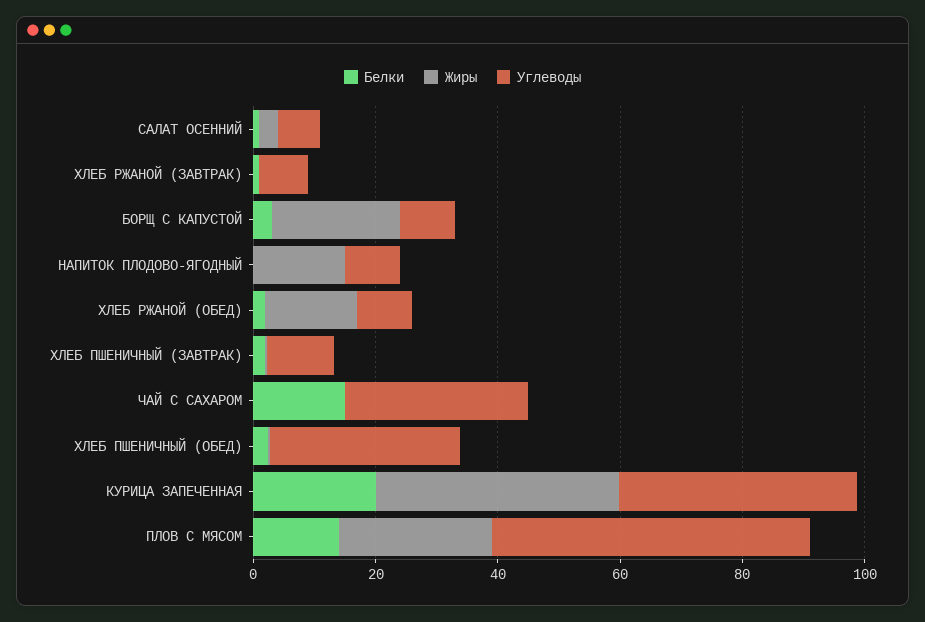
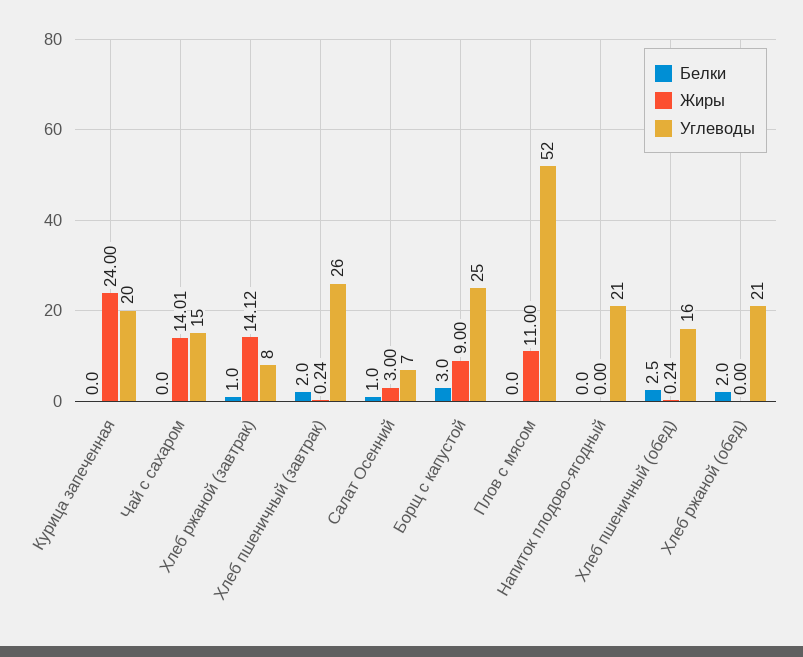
Жиры, ХЛЕБ РЖАНОЙ (ЗАВТРАК): 0 -> 14.12
Жиры, БОРЩ С КАПУСТОЙ: 20 -> 9
Углеводы, БОРЩ С КАПУСТОЙ: 10 -> 25
Жиры, НАПИТОК ПЛОДОВО-ЯГОДНЫЙ: 15 -> 0
Углеводы, НАПИТОК ПЛОДОВО-ЯГОДНЫЙ: 10 -> 21
Жиры, ХЛЕБ РЖАНОЙ (ОБЕД): 15 -> 0
Углеводы, ХЛЕБ РЖАНОЙ (ОБЕД): 10 -> 21
Углеводы, ХЛЕБ ПШЕНИЧНЫЙ (ЗАВТРАК): 10 -> 26
Белки, ЧАЙ С САХАРОМ: 15 -> 0
Жиры, ЧАЙ С САХАРОМ: 0 -> 14.01
Углеводы, ЧАЙ С САХАРОМ: 30 -> 15
Углеводы, ХЛЕБ ПШЕНИЧНЫЙ (ОБЕД): 30 -> 16
Белки, КУРИЦА ЗАПЕЧЕННАЯ: 20 -> 0
Жиры, КУРИЦА ЗАПЕЧЕННАЯ: 40 -> 24
Углеводы, КУРИЦА ЗАПЕЧЕННАЯ: 40 -> 20
Белки, ПЛОВ С МЯСОМ: 15 -> 0
Жиры, ПЛОВ С МЯСОМ: 25 -> 11

